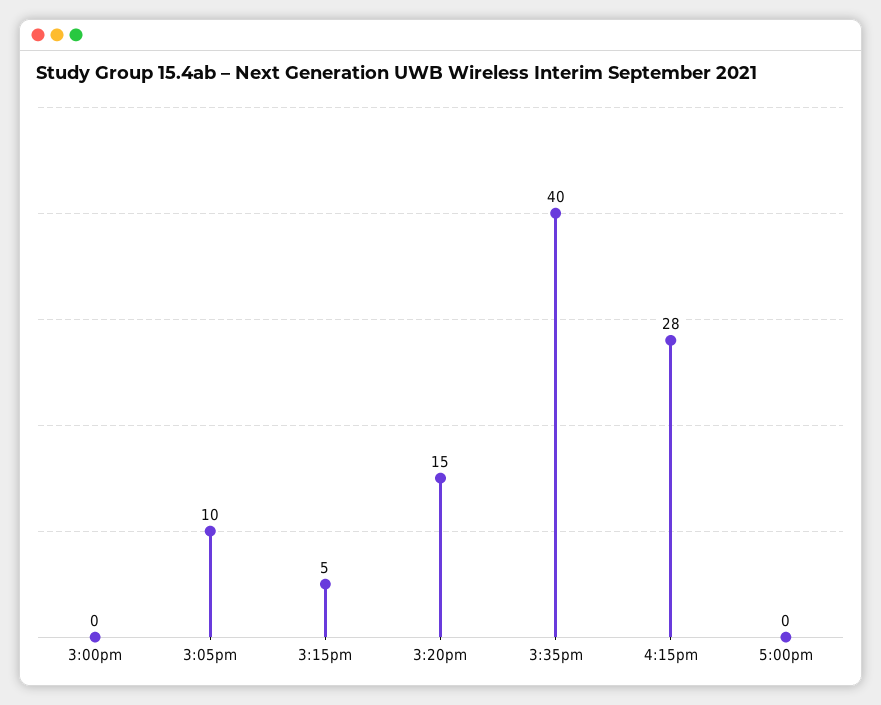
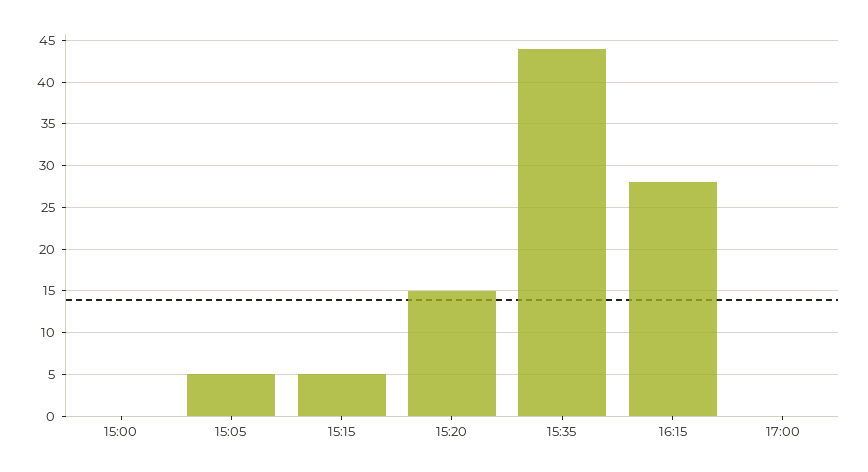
3:05pm: 10 -> 5
3:35pm: 40 -> 44

